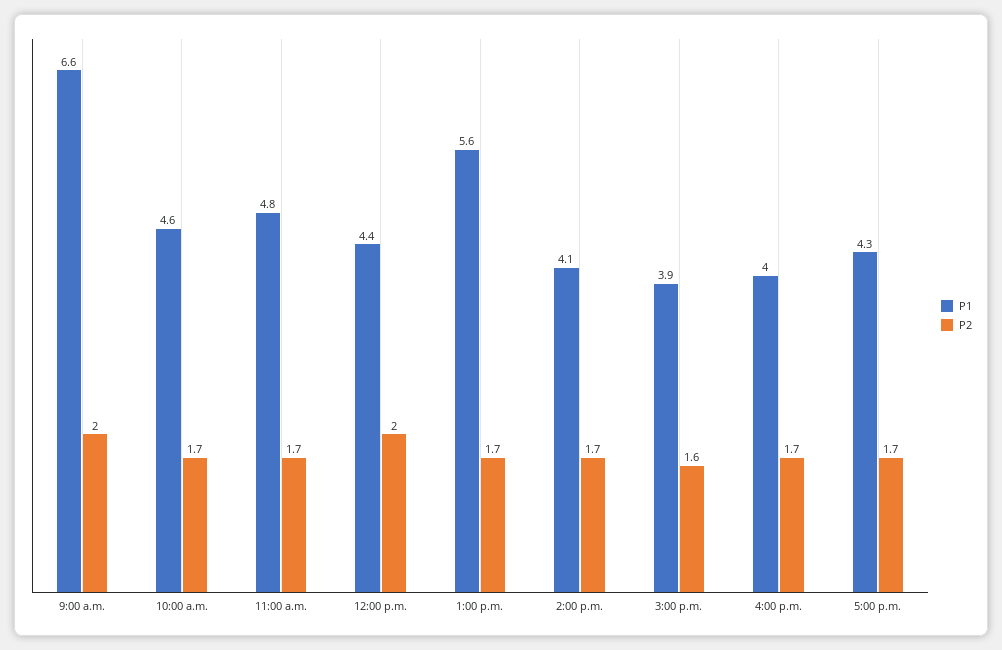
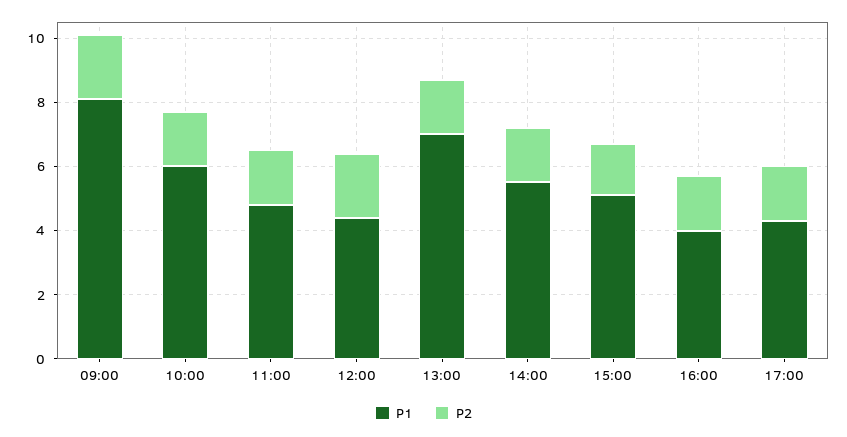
P1, 9:00 a.m.: 6.6 -> 8
P1, 10:00 a.m.: 4.6 -> 6
P1, 1:00 p.m.: 5.6 -> 7
P1, 2:00 p.m.: 4.1 -> 5.5
P1, 3:00 p.m.: 3.9 -> 5

